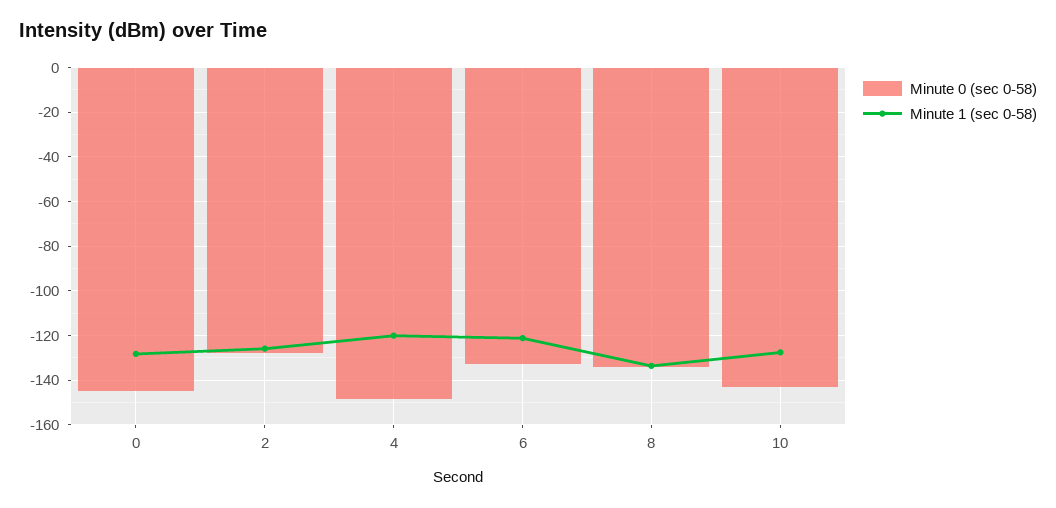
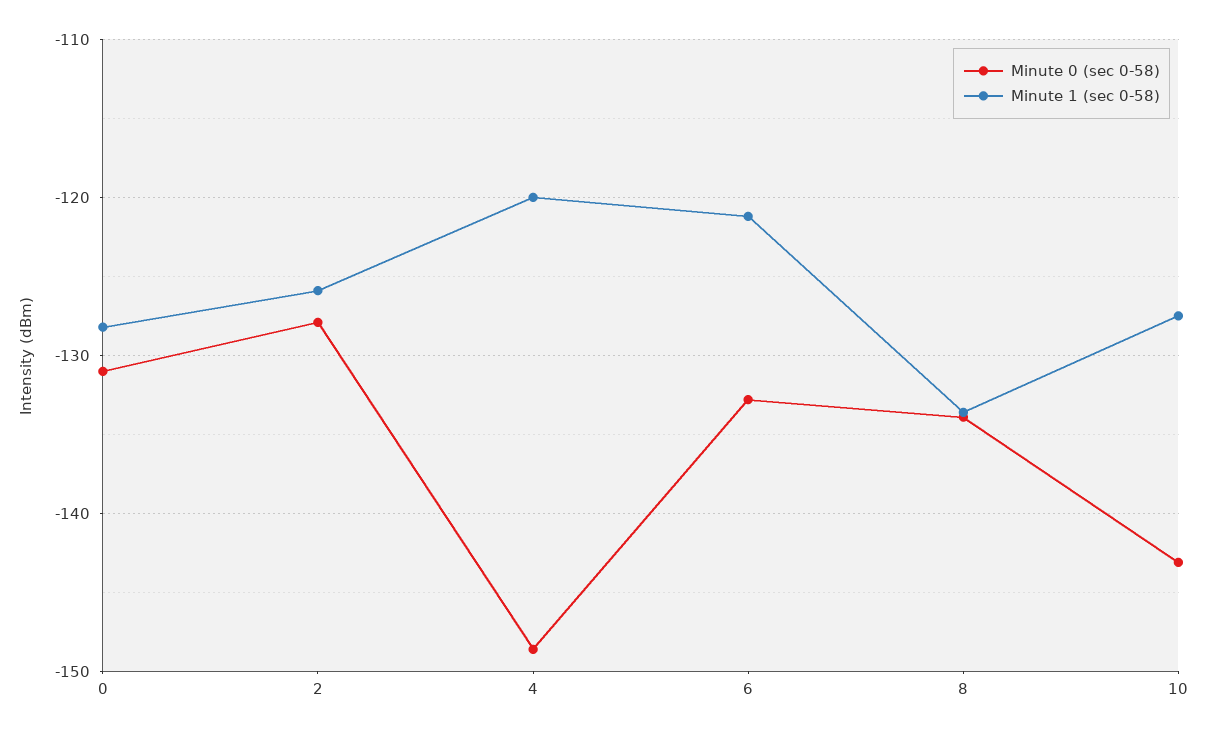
Minute 0 (sec 0-58), 0: -145 -> -131

